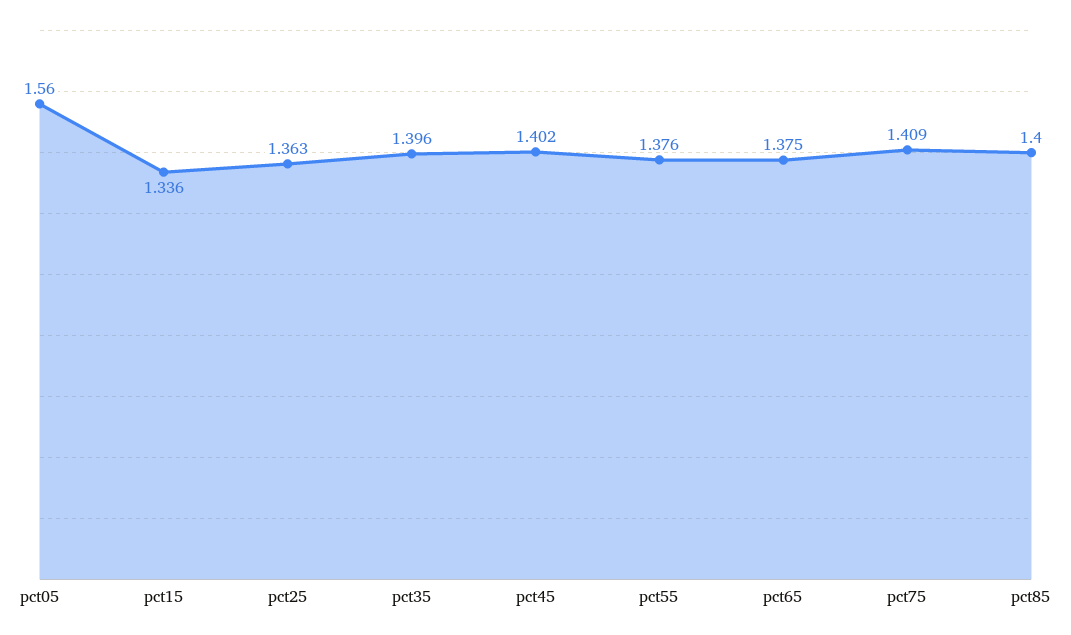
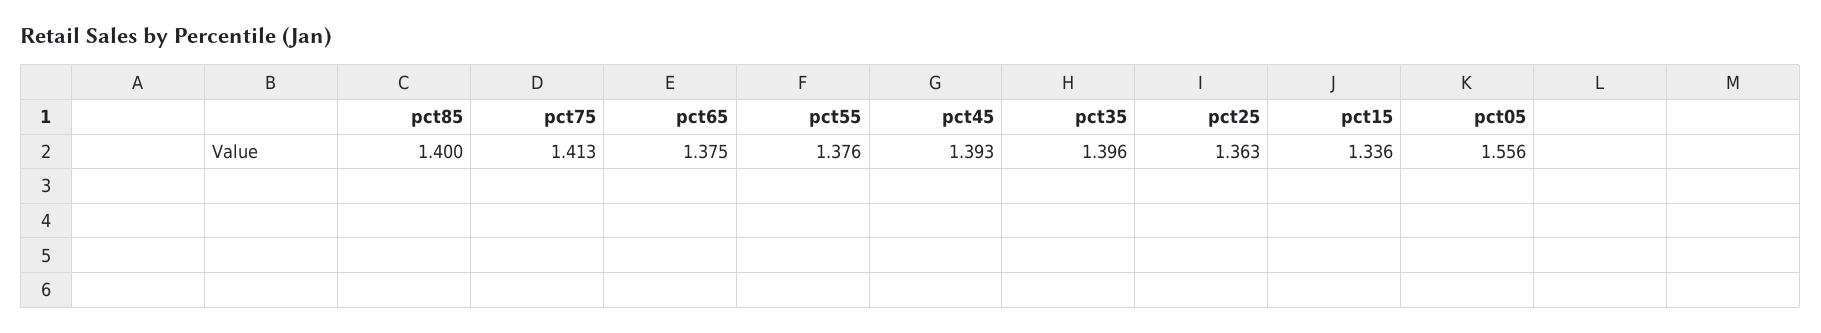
pct05: 1.56 -> 1.556
pct45: 1.402 -> 1.393
pct75: 1.409 -> 1.413

